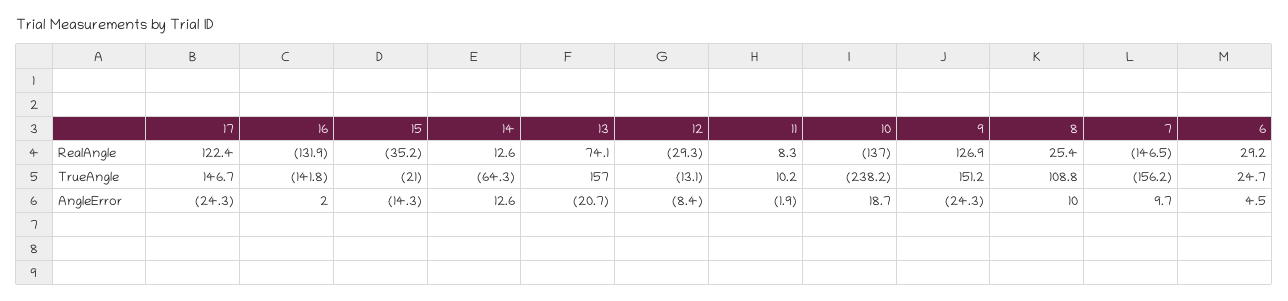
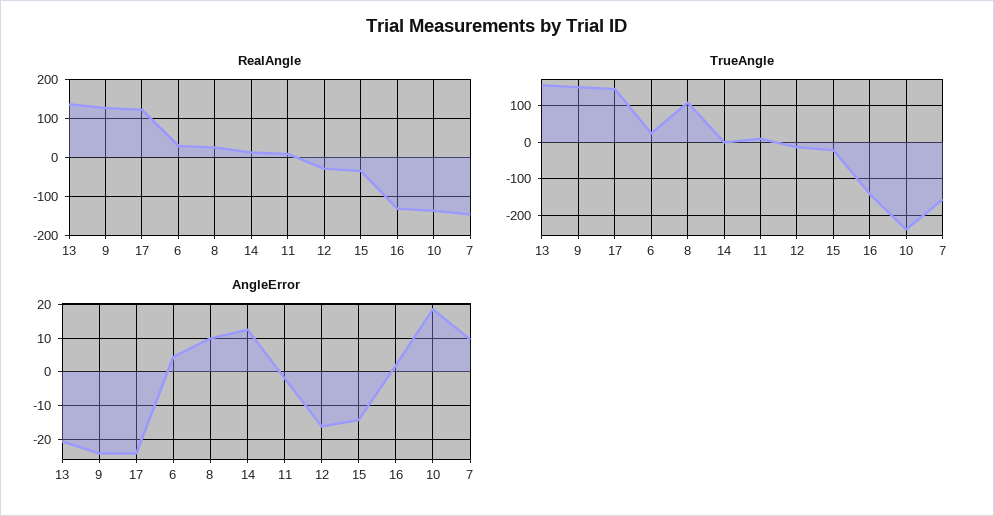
RealAngle, 13: 74.1 -> 140
TrueAngle, 14: -64.3 -> 0
AngleError, 12: -8.4 -> -16

